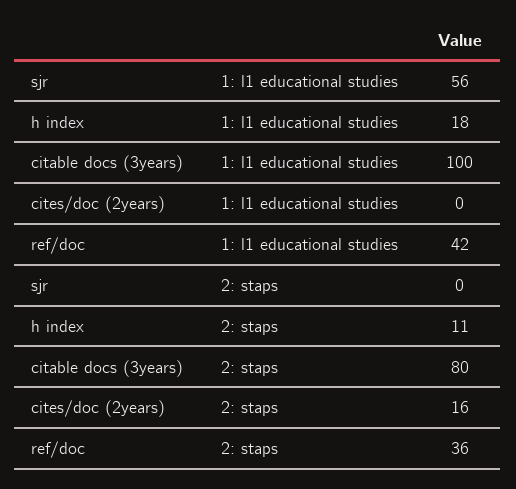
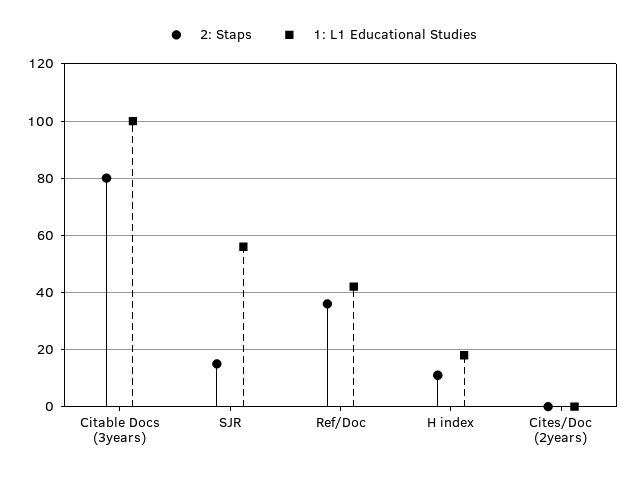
2: staps, sjr: 0 -> 15
2: staps, cites/doc (2years): 16 -> 0

